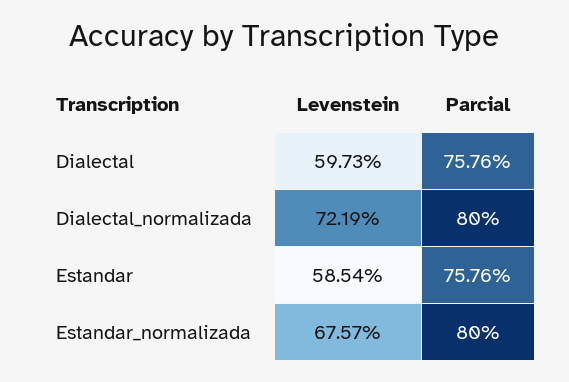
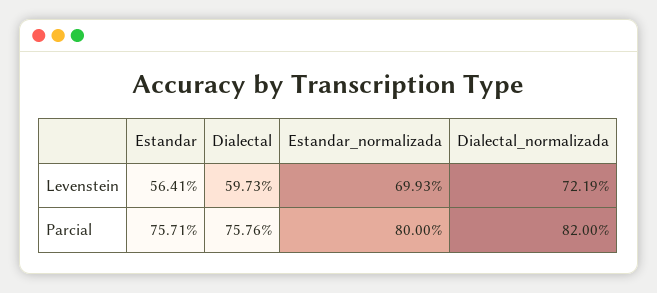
Parcial, Dialectal_normalizada: 80 -> 82
Levenstein, Estandar: 58.54 -> 56.41
Parcial, Estandar: 75.76 -> 75.71
Levenstein, Estandar_normalizada: 67.57 -> 69.93

